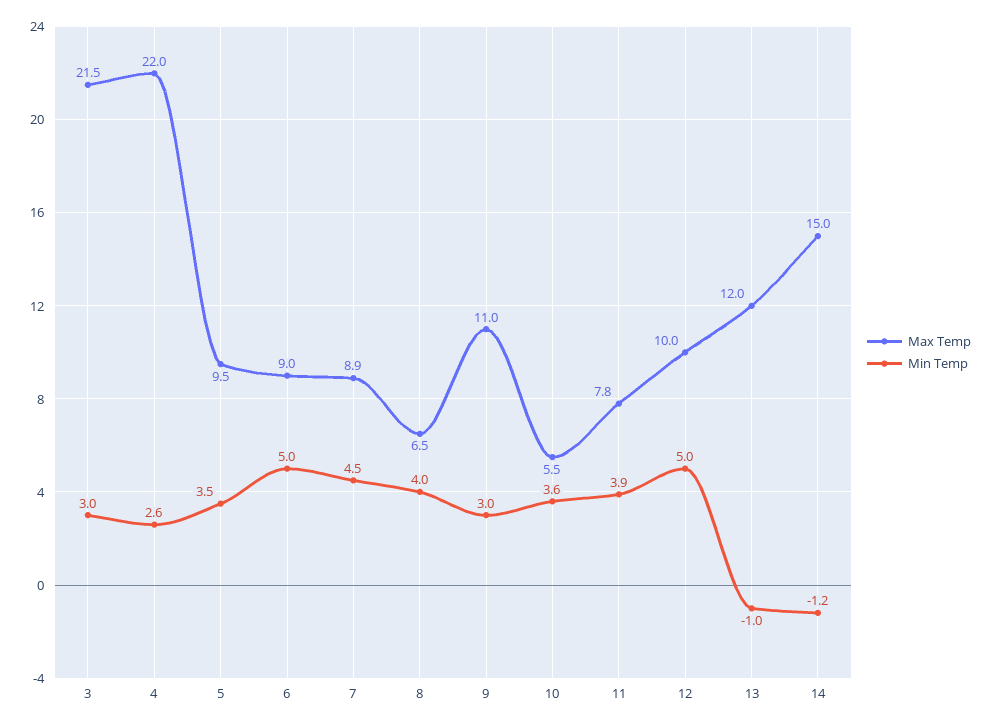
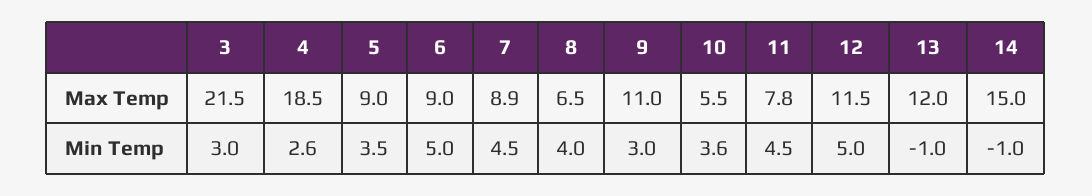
Max Temp, 4: 22 -> 18.5
Max Temp, 5: 9.5 -> 9
Min Temp, 11: 3.9 -> 4.5
Max Temp, 12: 10 -> 11.5
Min Temp, 14: -1.2 -> -1

